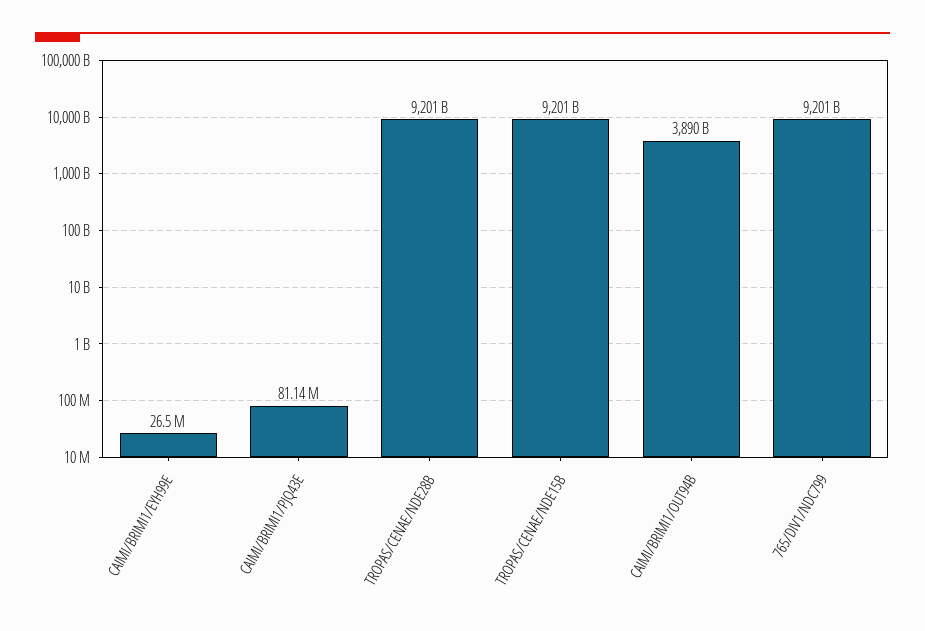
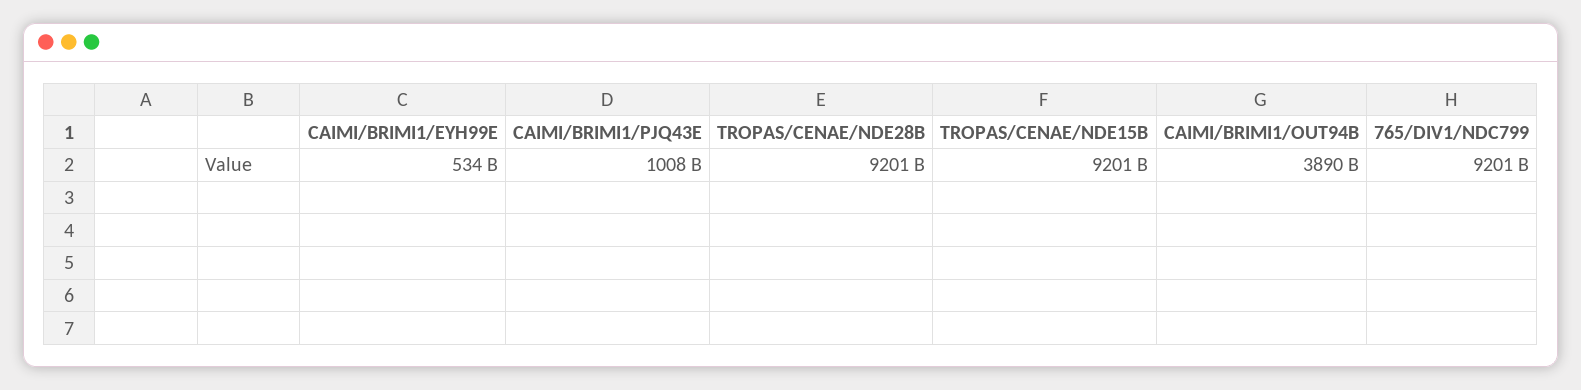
CAIMI/BRIMI1/EYH99E: 26500000 -> 534000000000
CAIMI/BRIMI1/PJQ43E: 81140000 -> 1008000000000

